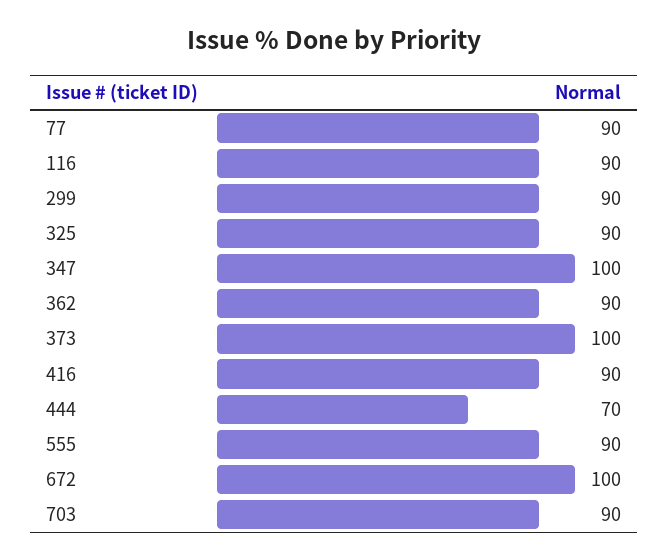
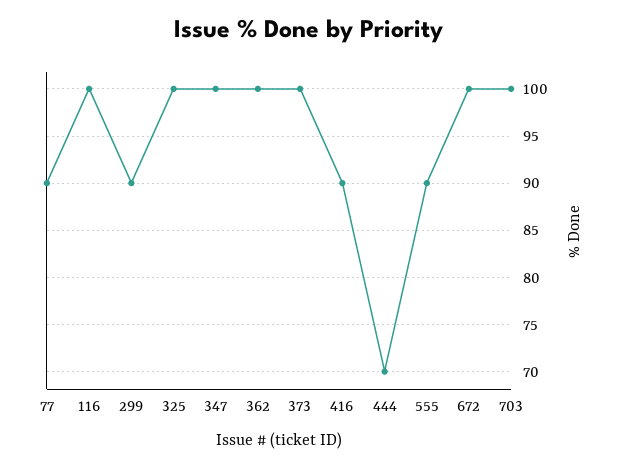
116: 90 -> 100
325: 90 -> 100
362: 90 -> 100
703: 90 -> 100

